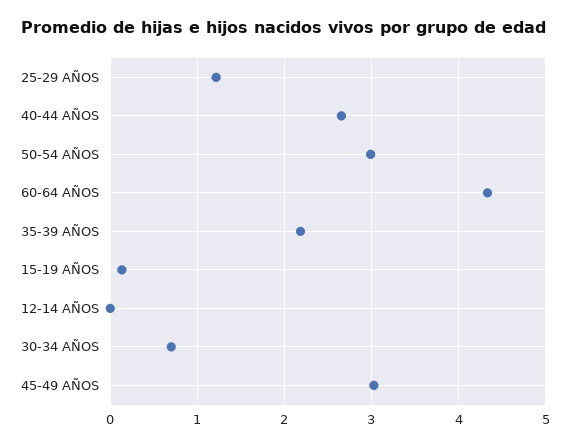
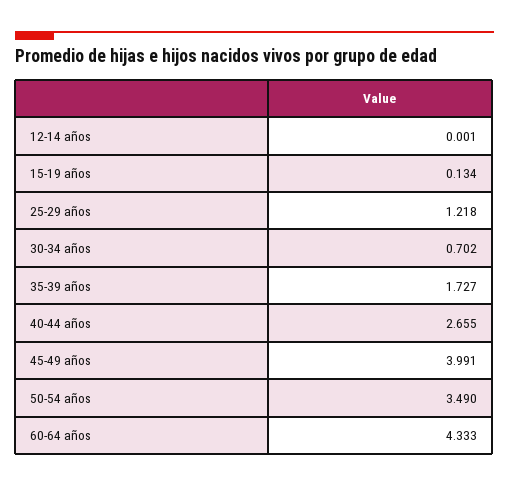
50-54 AÑOS: 3 -> 3.49
35-39 AÑOS: 2.2 -> 1.727
45-49 AÑOS: 3 -> 3.991

